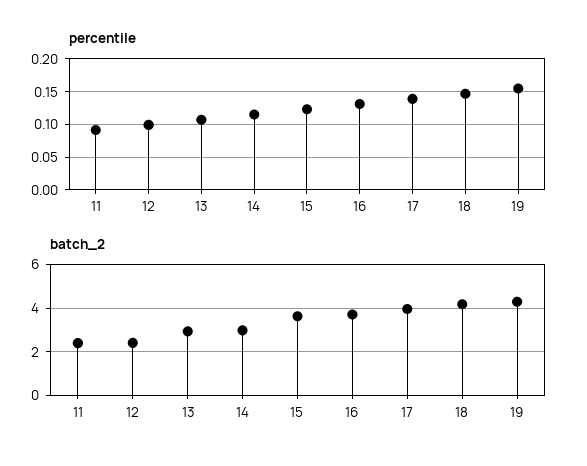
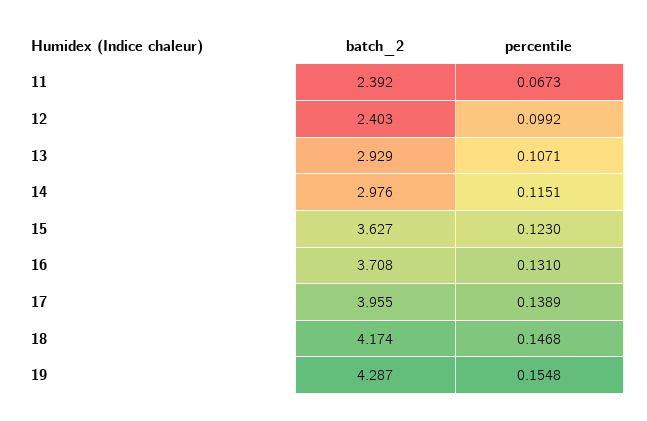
percentile, 11: 0.09 -> 0.0673

